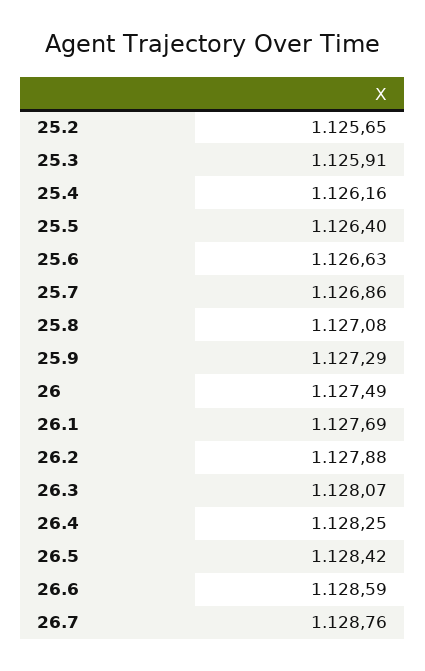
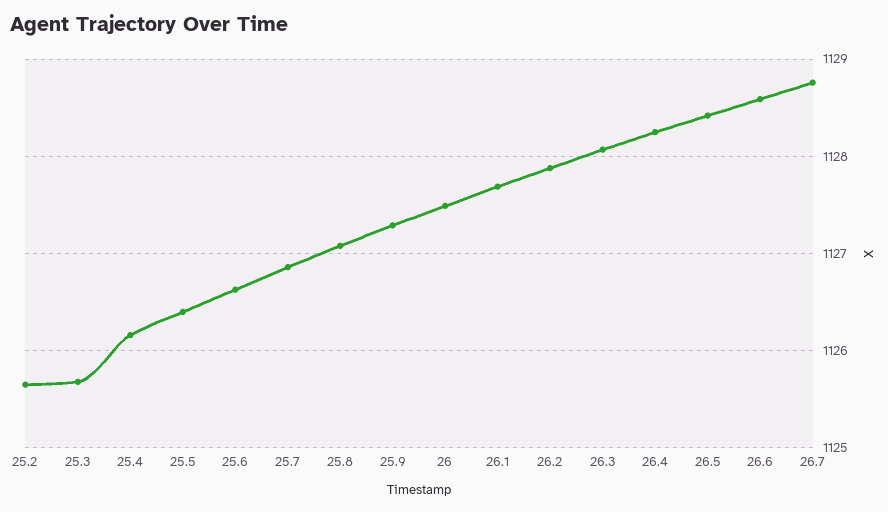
25.3: 1125.91 -> 1125.7

